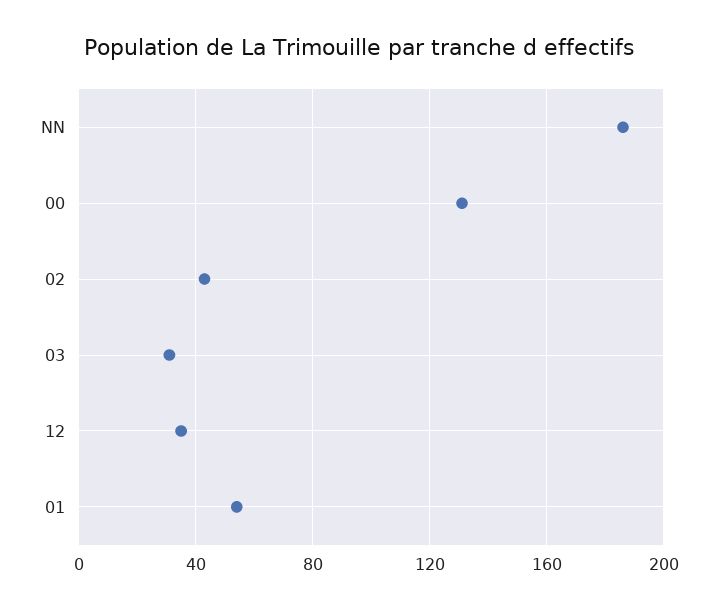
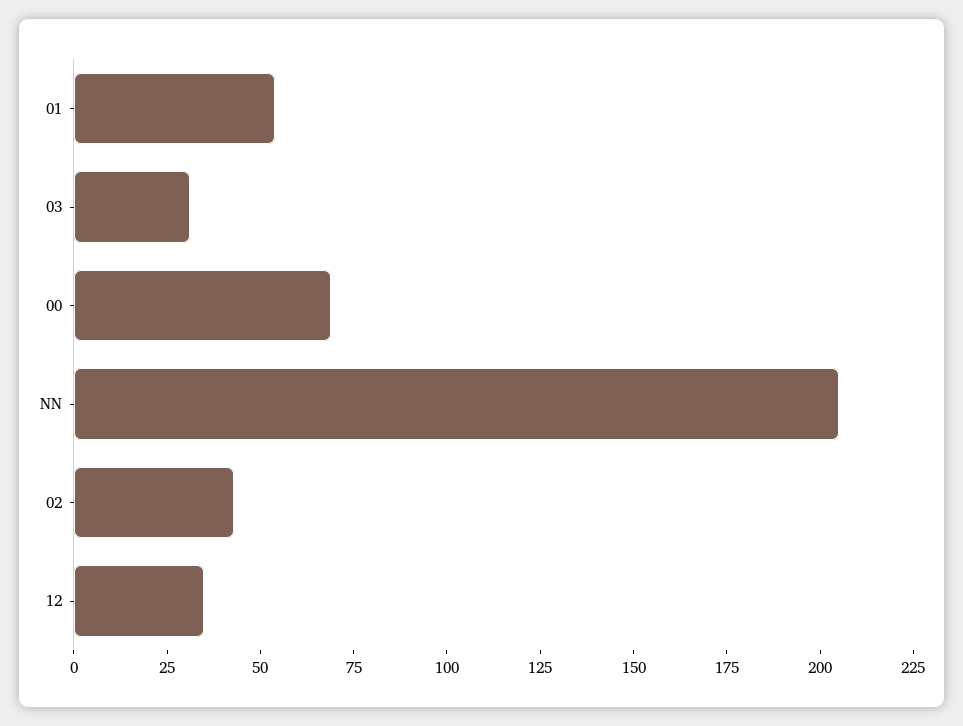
NN: 185 -> 205
00: 130 -> 70

